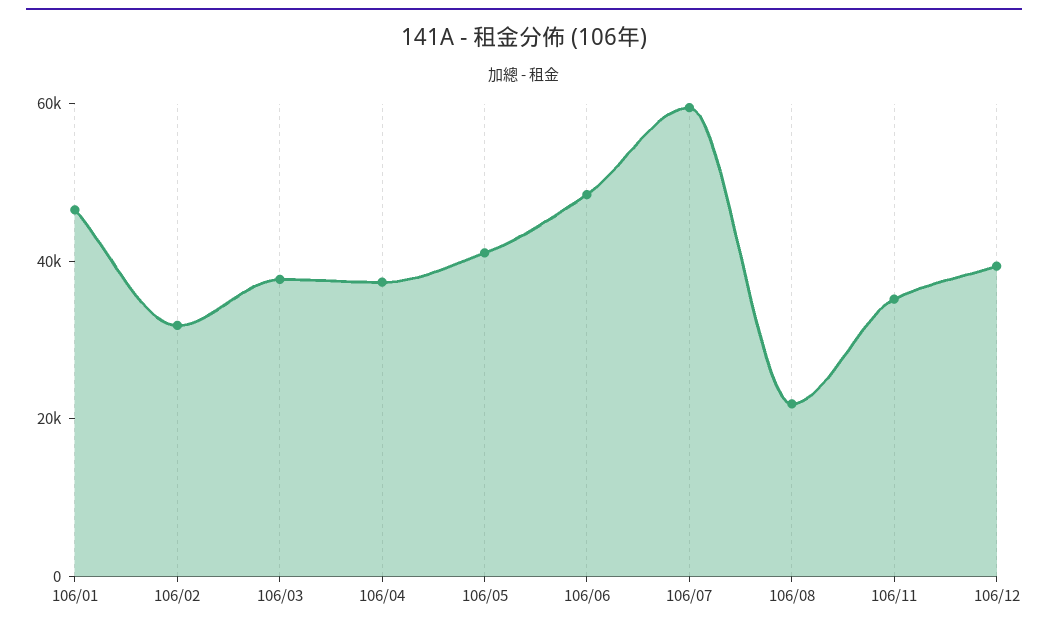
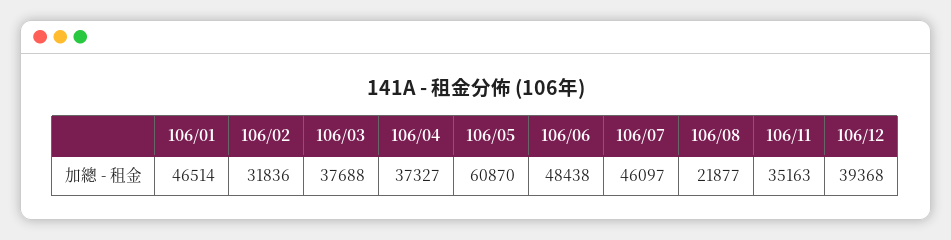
106/05: 40000 -> 60870
106/07: 60000 -> 46097

